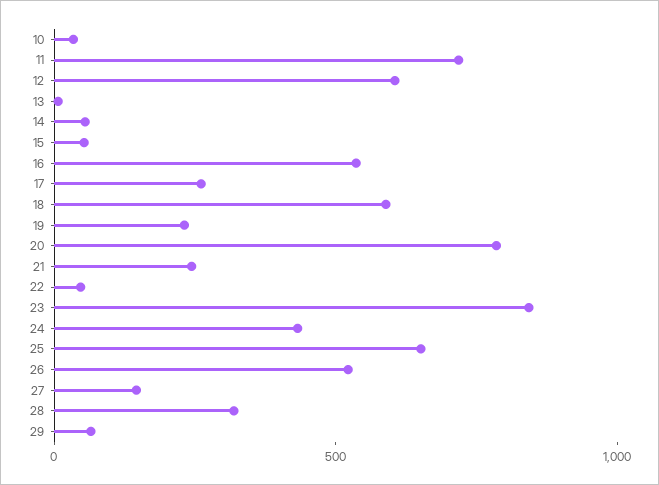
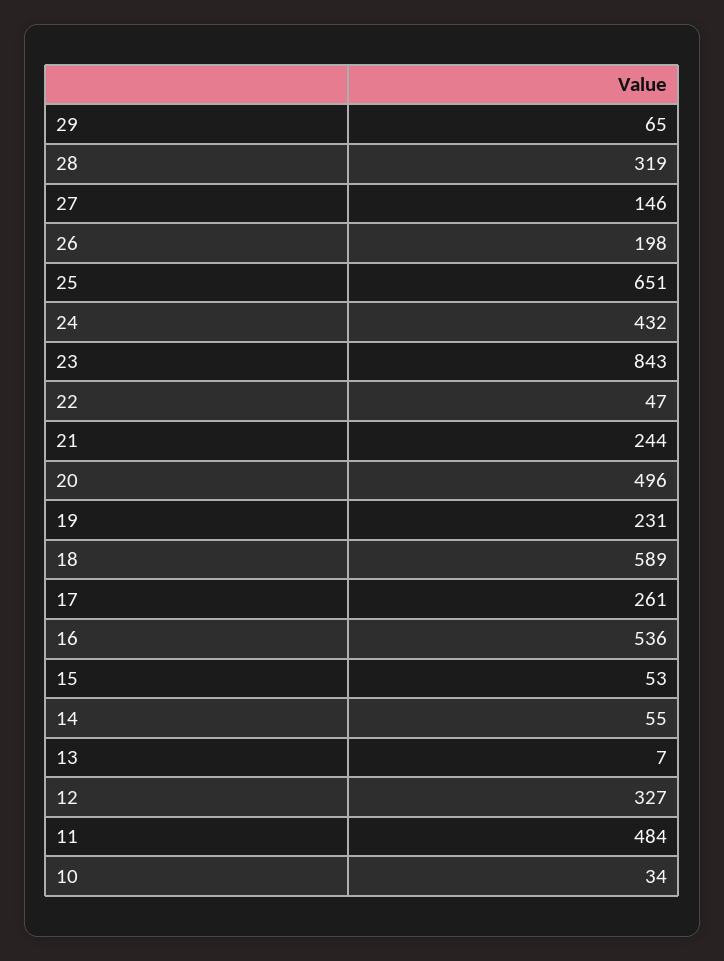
11: 700 -> 484
12: 600 -> 327
20: 800 -> 496
26: 500 -> 198

